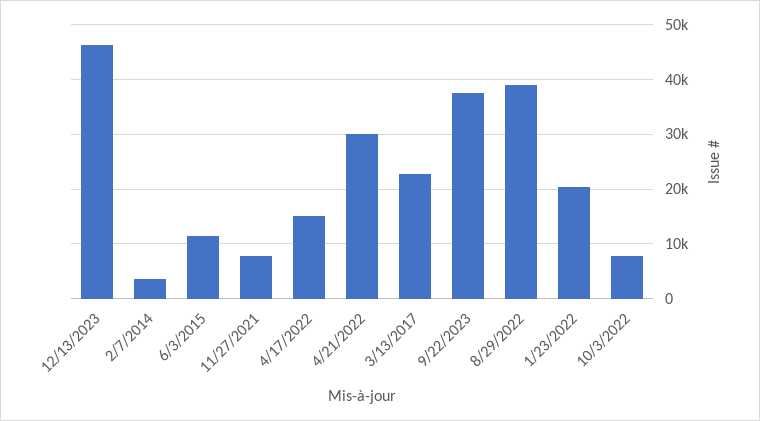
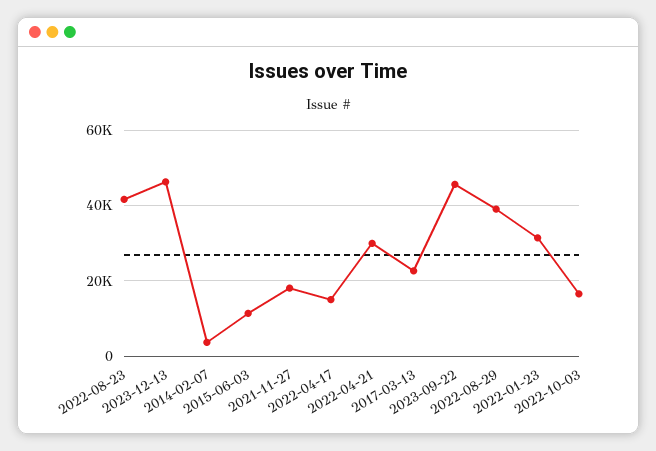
11/27/2021: 8000 -> 18000
9/22/2023: 38000 -> 46000
1/23/2022: 20000 -> 32000
10/3/2022: 8000 -> 16000
2022-08-23: none -> 42000

